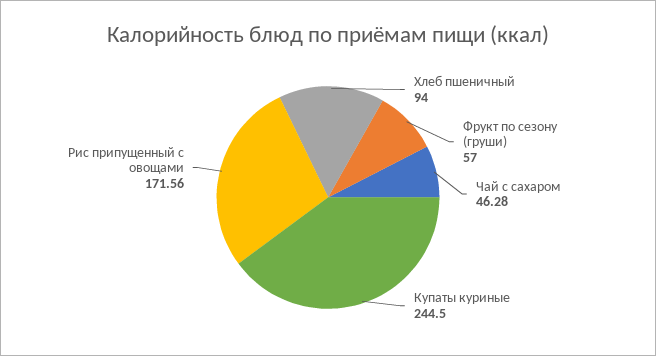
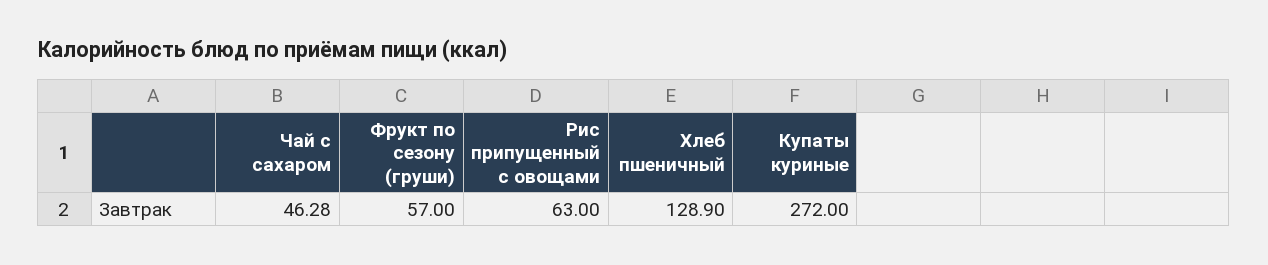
Хлеб пшеничный: 94 -> 128.9
Купаты куриные: 244.5 -> 272
Рис припущенный с овощами: 171.56 -> 63

